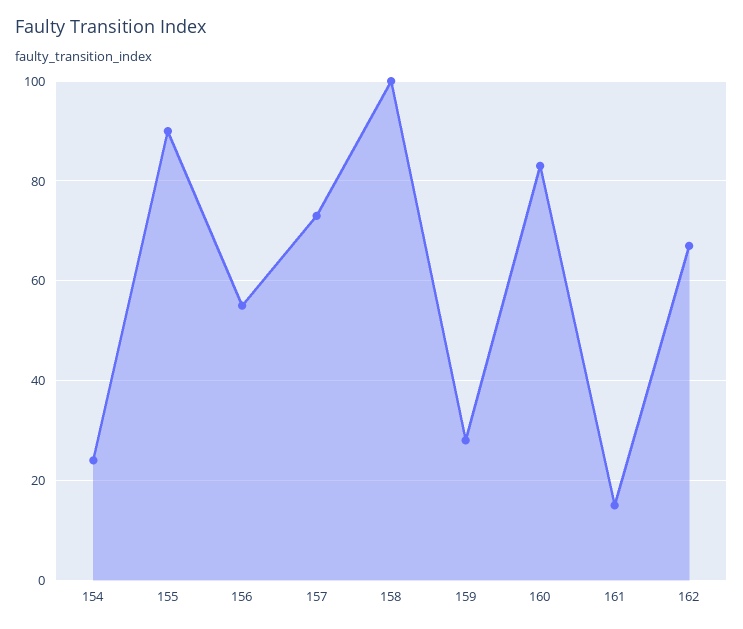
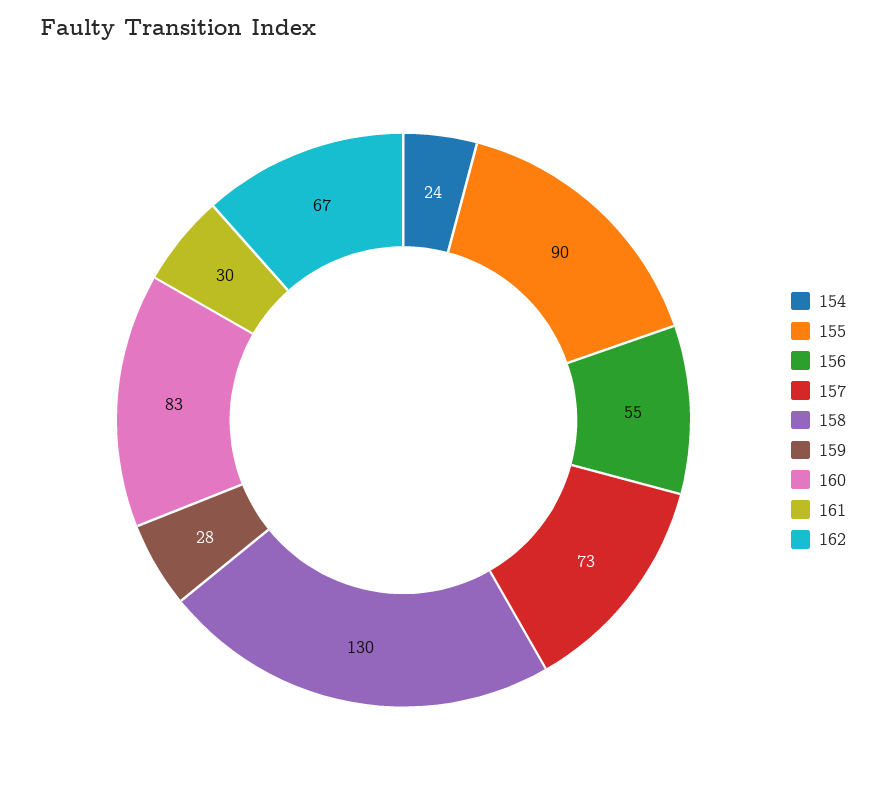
158: 100 -> 130
161: 15 -> 30

